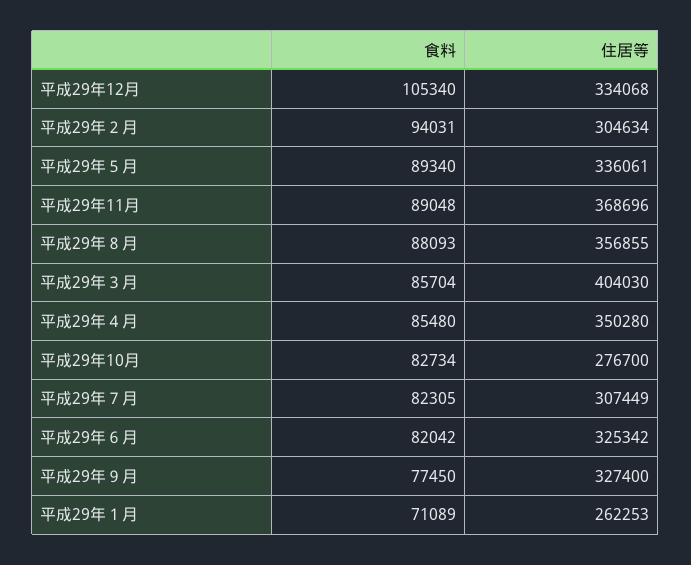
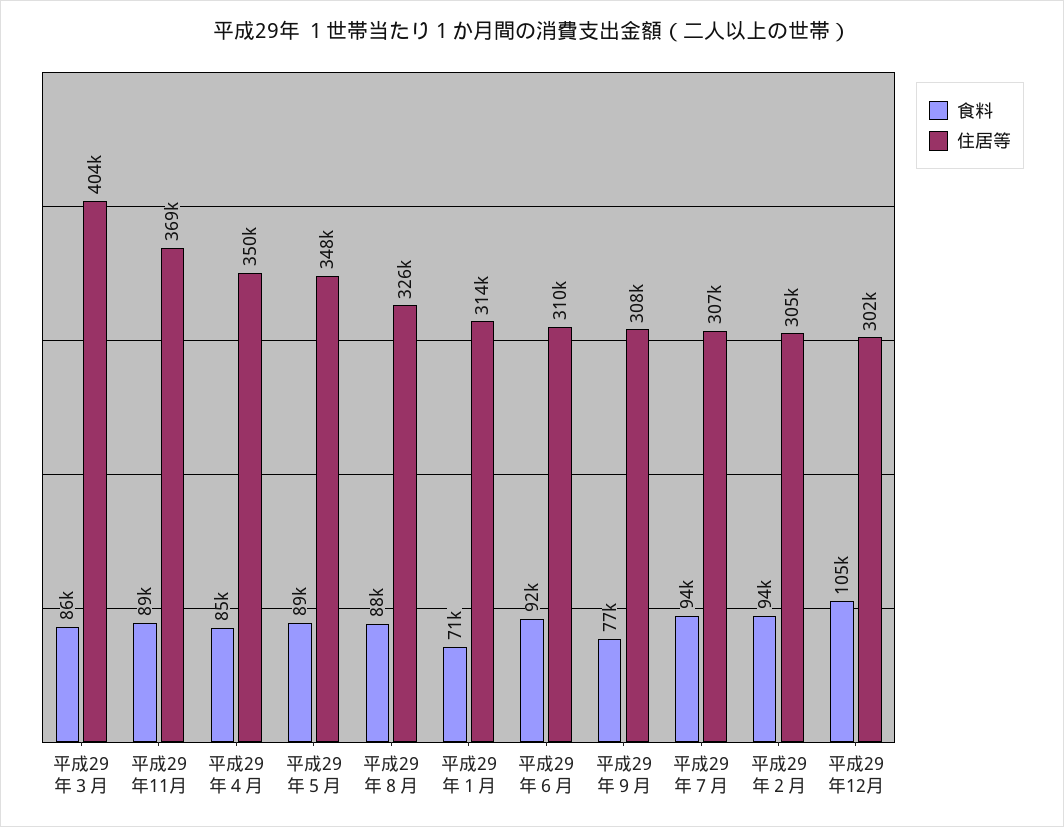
住居等, 平成29年12月: 334068 -> 302000
住居等, 平成29年５月: 336061 -> 348000
住居等, 平成29年８月: 356855 -> 326000
食料, 平成29年10月: 82734 -> none
住居等, 平成29年10月: 276700 -> none
食料, 平成29年７月: 82305 -> 94000
食料, 平成29年６月: 82042 -> 92000
住居等, 平成29年６月: 325342 -> 310000
住居等, 平成29年９月: 327400 -> 308000
住居等, 平成29年１月: 262253 -> 314000

